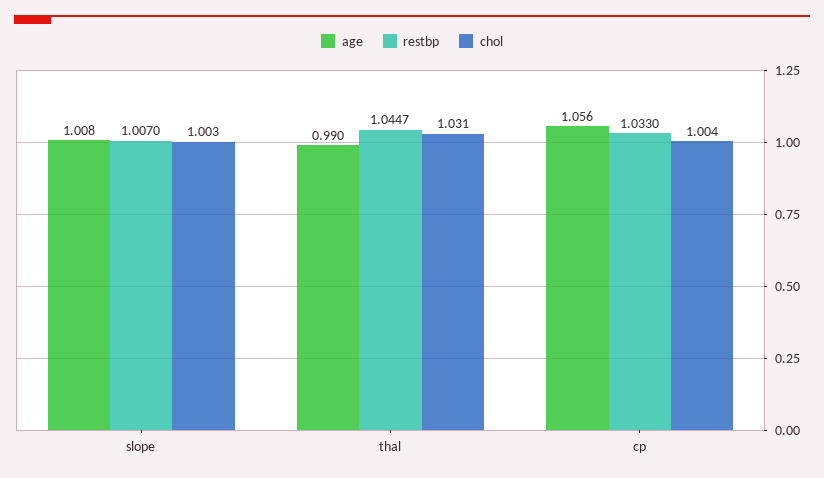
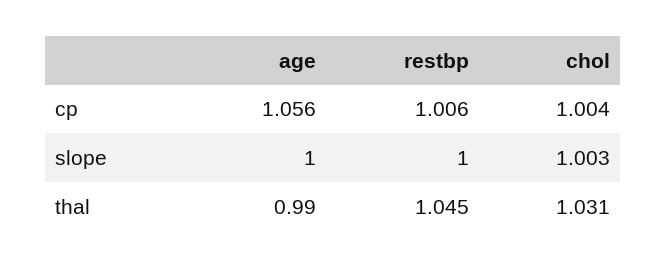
age, slope: 1.008 -> 1
restbp, slope: 1.007 -> 1
restbp, cp: 1.033 -> 1.006

